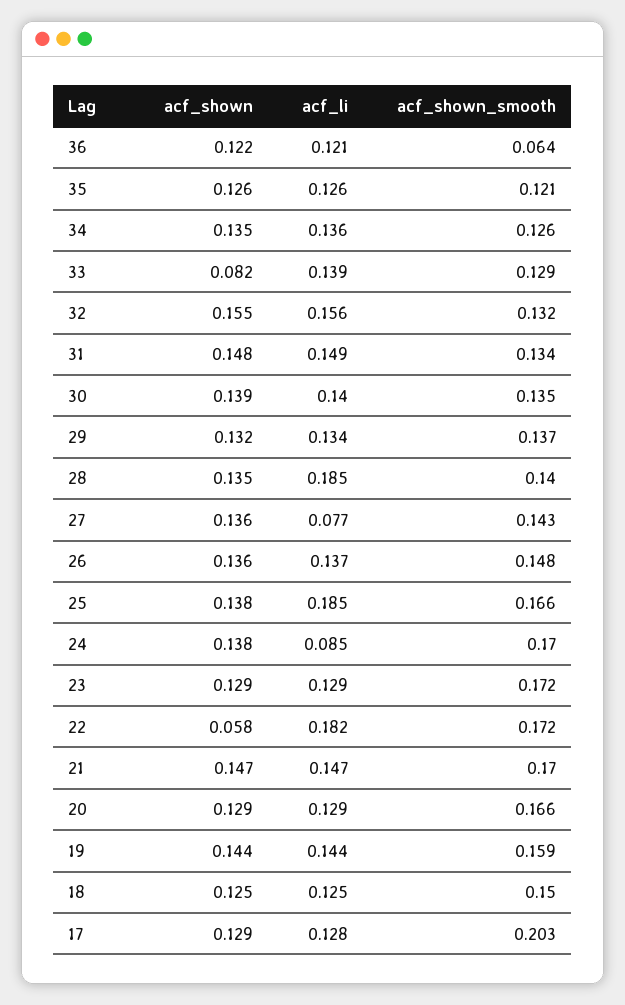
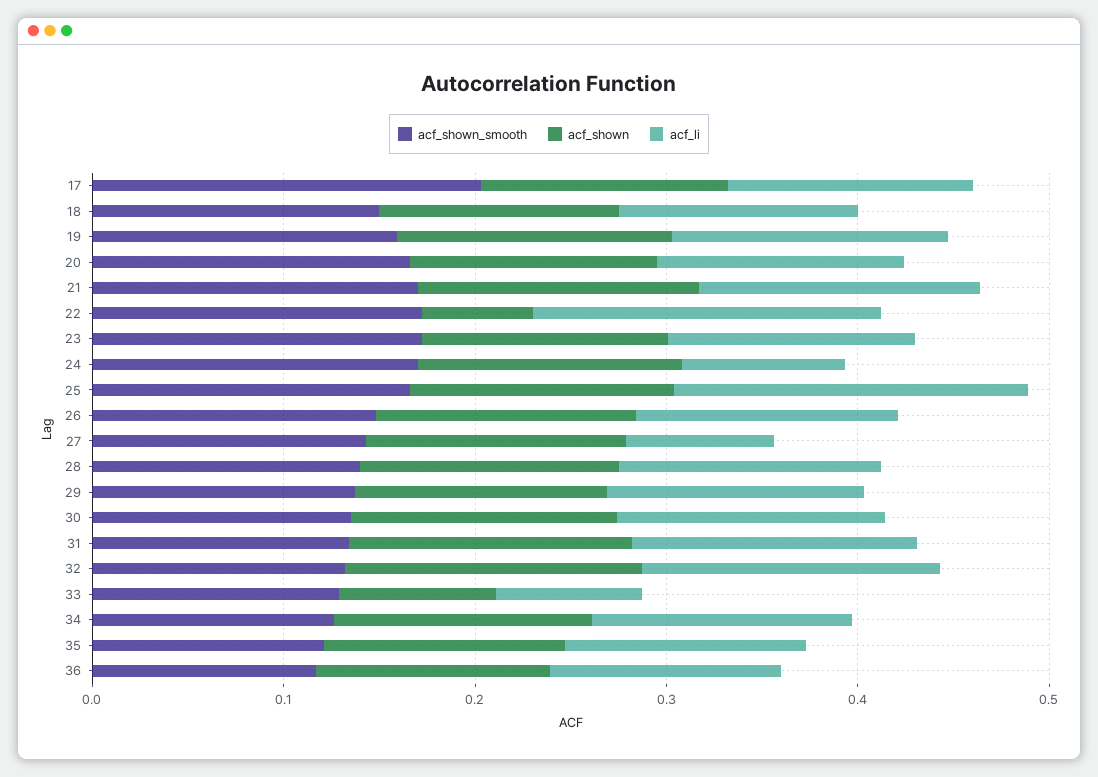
acf_shown_smooth, 36: 0.064 -> 0.12
acf_li, 33: 0.139 -> 0.08
acf_li, 28: 0.185 -> 0.14

